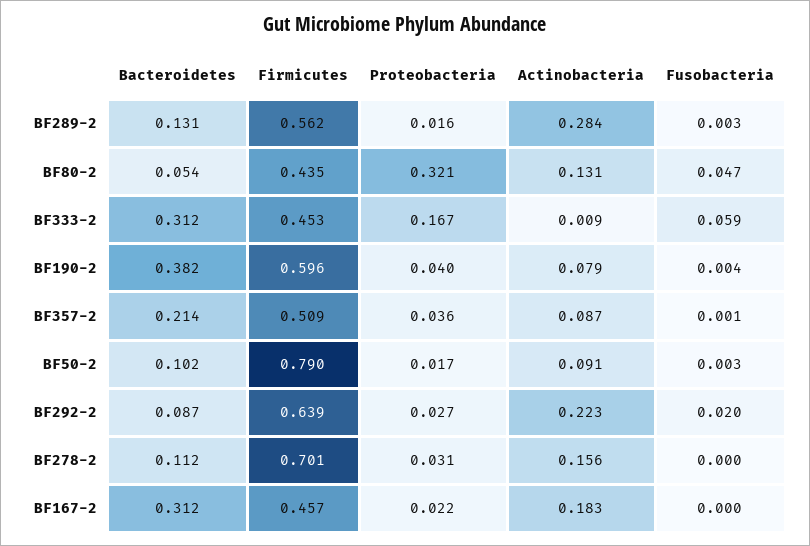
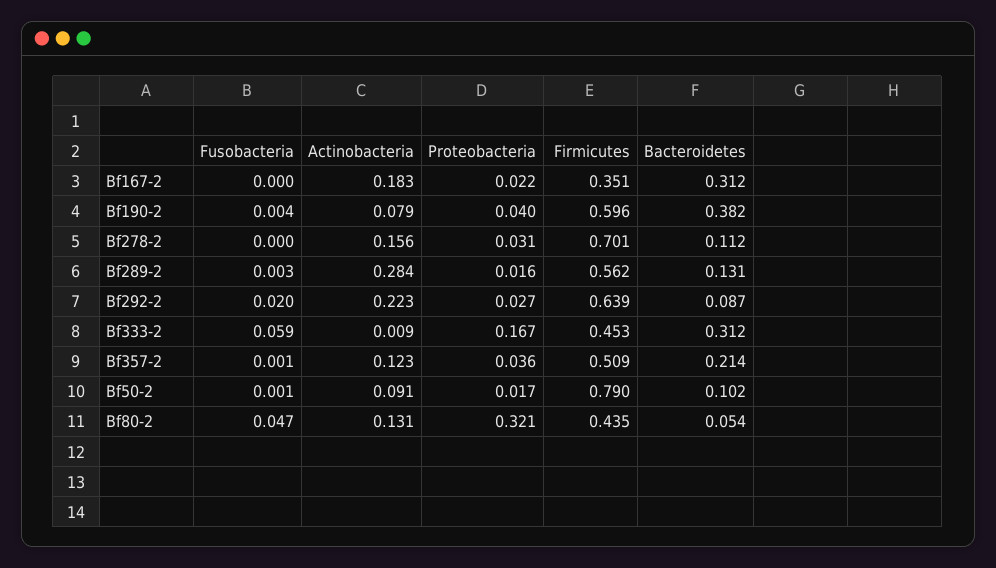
Actinobacteria, BF357-2: 0.087 -> 0.123
Fusobacteria, BF50-2: 0.003 -> 0.001
Firmicutes, BF167-2: 0.457 -> 0.351

